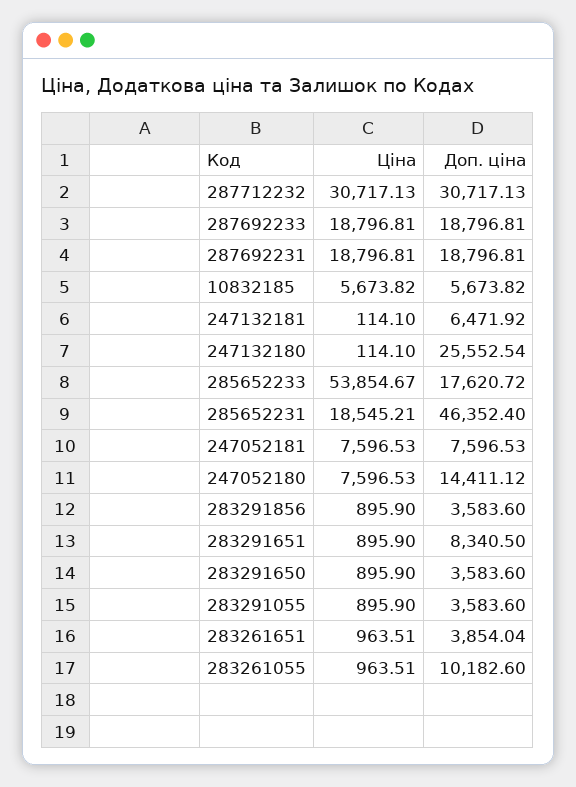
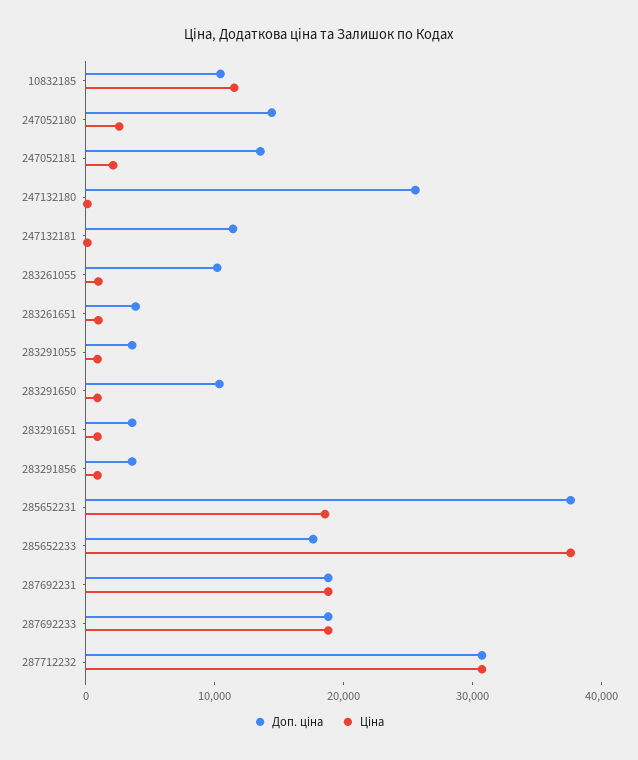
Ціна, 10832185: 5673.82 -> 12000
Доп. ціна, 10832185: 5673.82 -> 10000
Доп. ціна, 247132181: 6471.92 -> 12000
Ціна, 285652233: 53854.67 -> 38000
Доп. ціна, 285652231: 46352.4 -> 38000
Ціна, 247052181: 7596.53 -> 2000
Доп. ціна, 247052181: 7596.53 -> 14000
Ціна, 247052180: 7596.53 -> 2000
Доп. ціна, 283291651: 8340.5 -> 4000
Доп. ціна, 283291650: 3583.6 -> 10000

